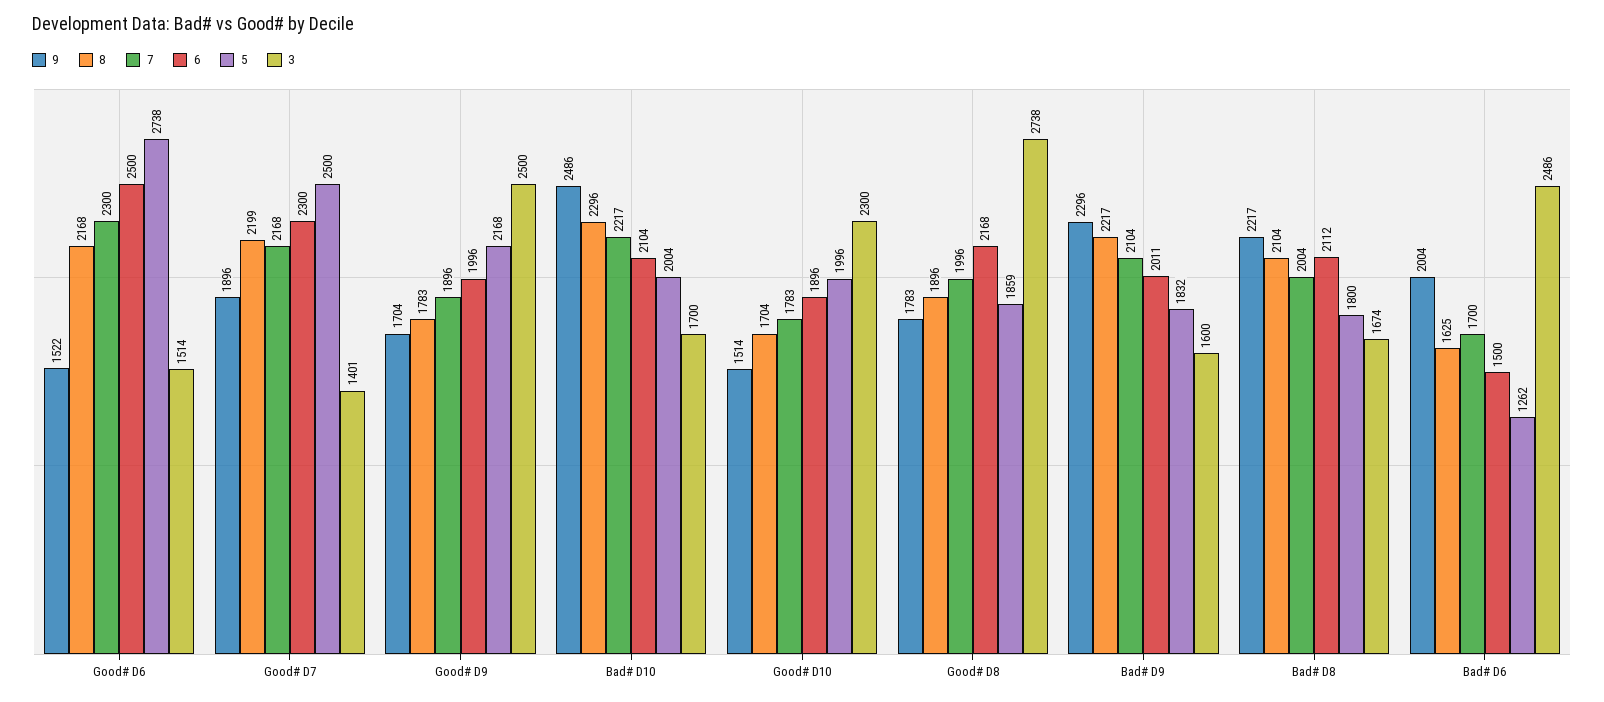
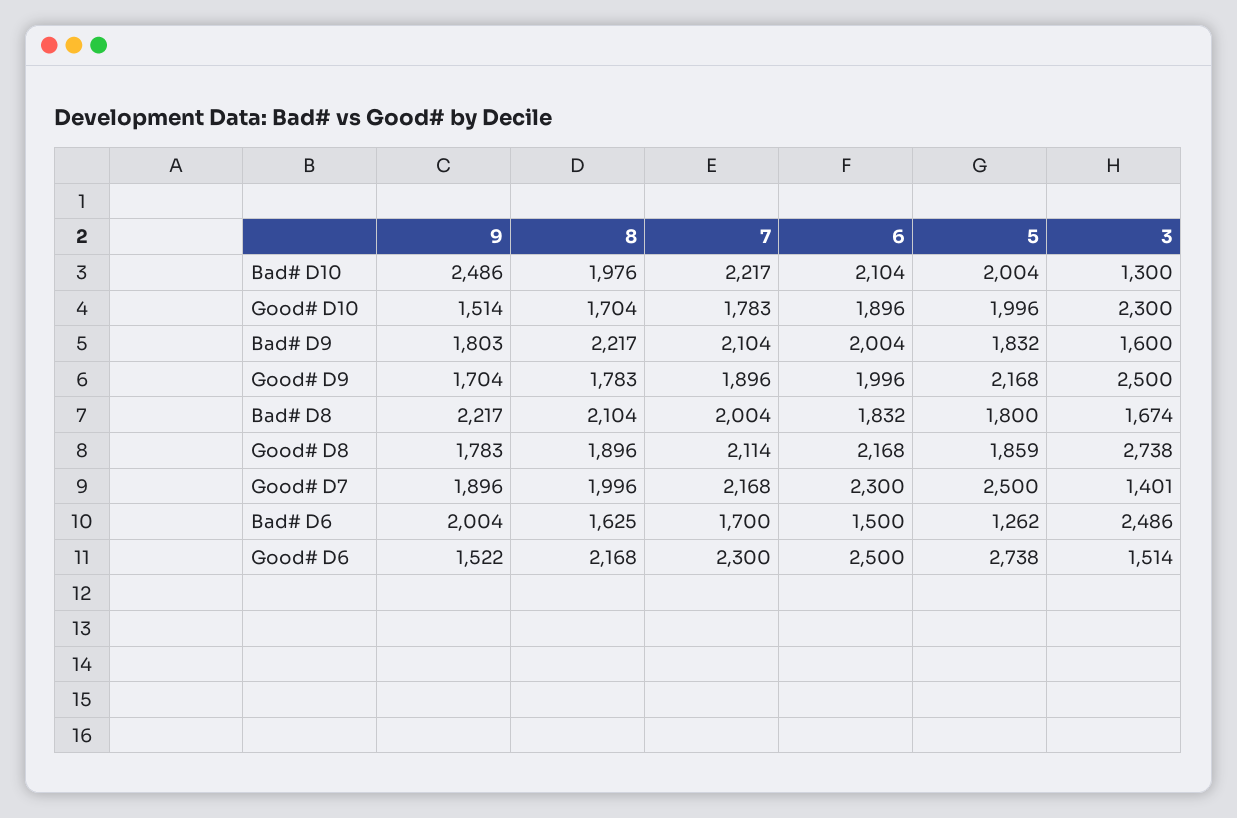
8, Good# D7: 2199 -> 1996
8, Bad# D10: 2296 -> 1976
3, Bad# D10: 1700 -> 1300
7, Good# D8: 1996 -> 2114
9, Bad# D9: 2296 -> 1803
6, Bad# D9: 2011 -> 2004
6, Bad# D8: 2112 -> 1832

